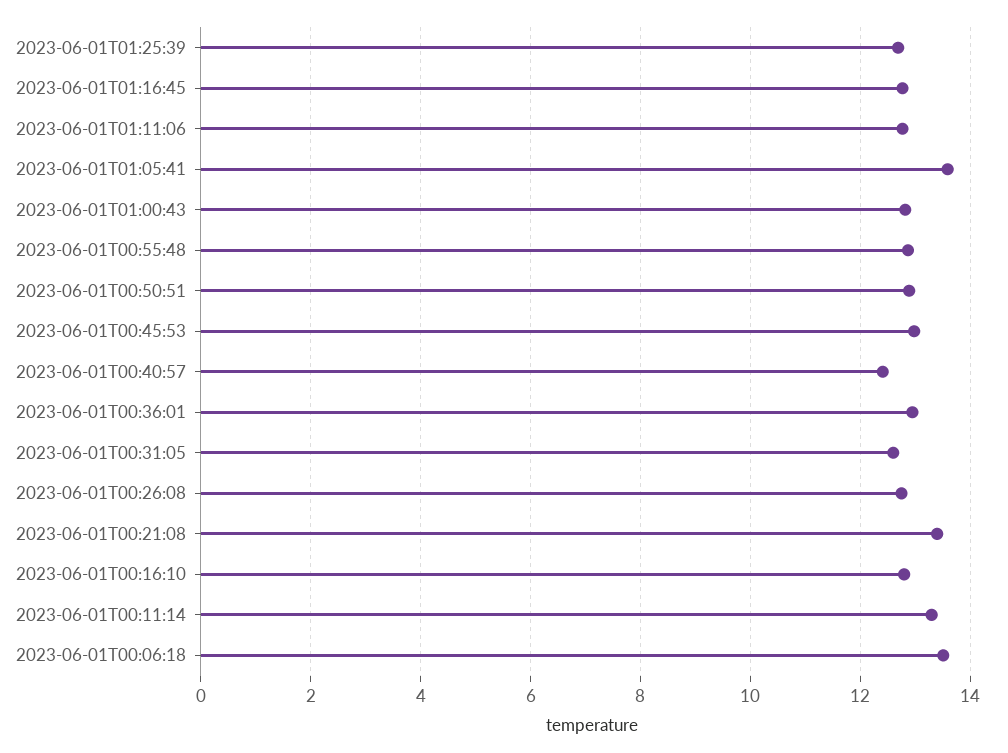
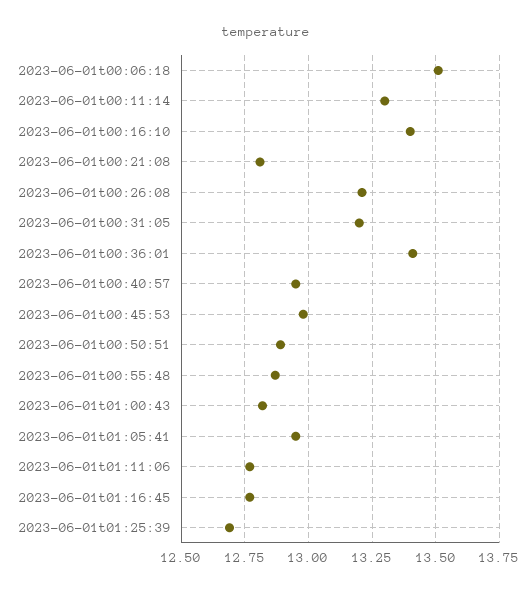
2023-06-01T01:05:41: 13.6 -> 12.95
2023-06-01T00:40:57: 12.4 -> 12.95
2023-06-01T00:36:01: 13 -> 13.4
2023-06-01T00:31:05: 12.6 -> 13.2
2023-06-01T00:26:08: 12.8 -> 13.2
2023-06-01T00:21:08: 13.4 -> 12.8
2023-06-01T00:16:10: 12.8 -> 13.4

